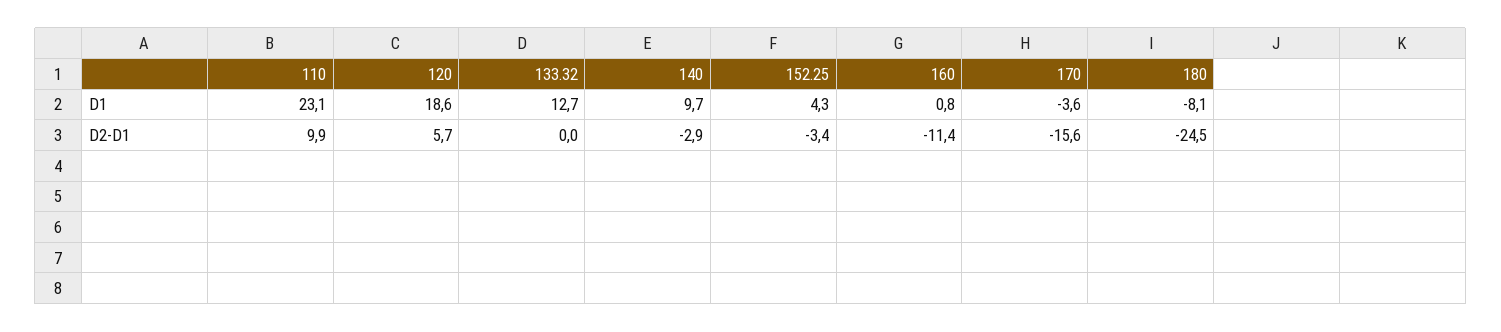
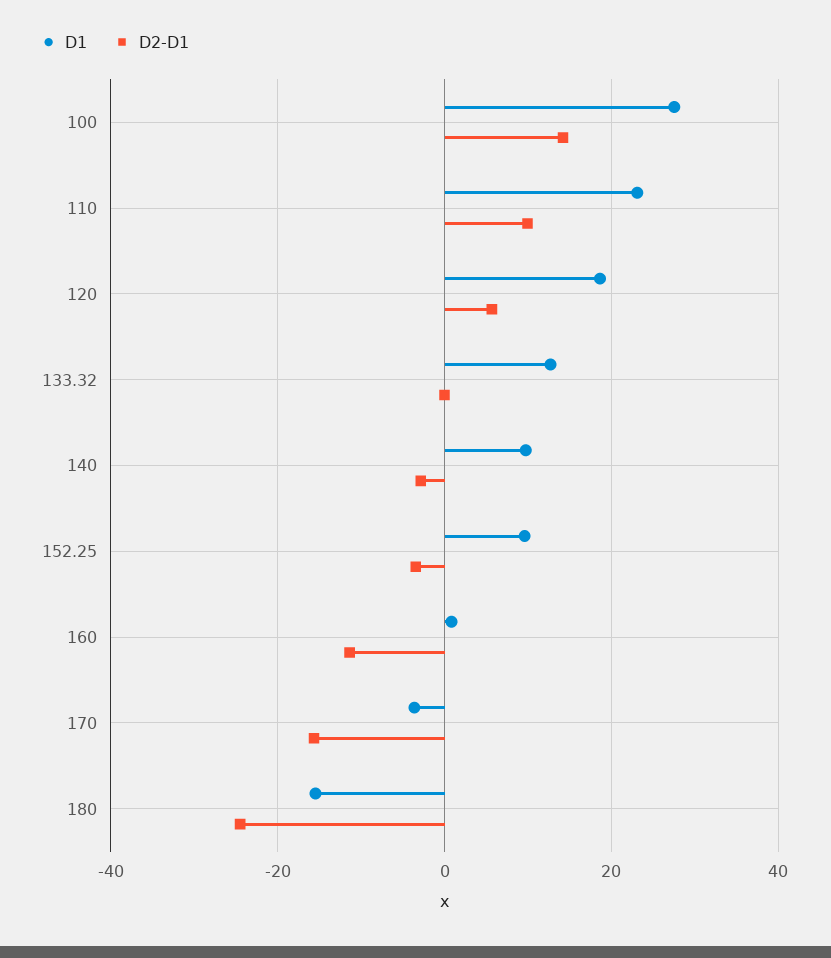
D1, 152.25: 4.3 -> 10
D1, 180: -8.1 -> -16
D1, 100: none -> 28
D2-D1, 100: none -> 14

